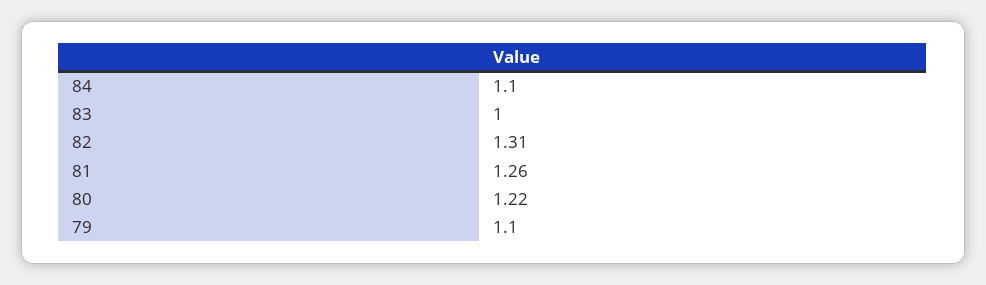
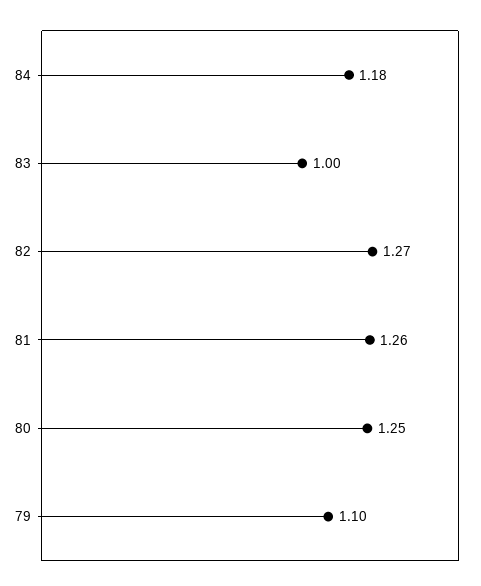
84: 1.1 -> 1.18
82: 1.31 -> 1.27
80: 1.22 -> 1.25

